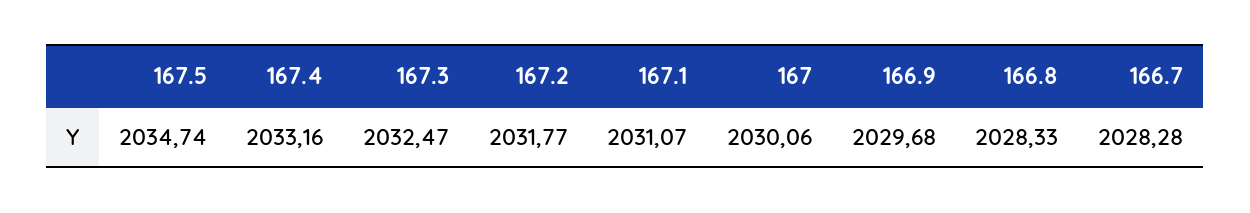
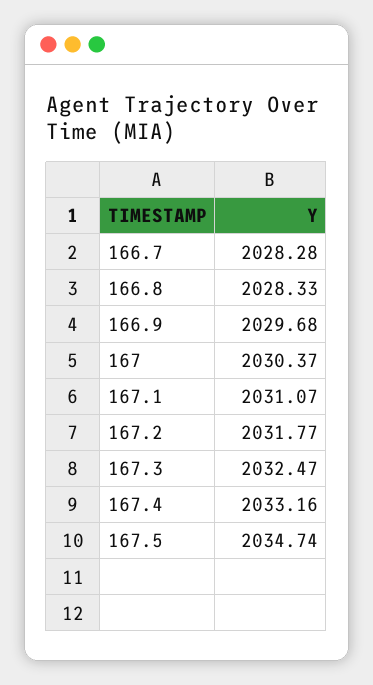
167: 2030.06 -> 2030.37

